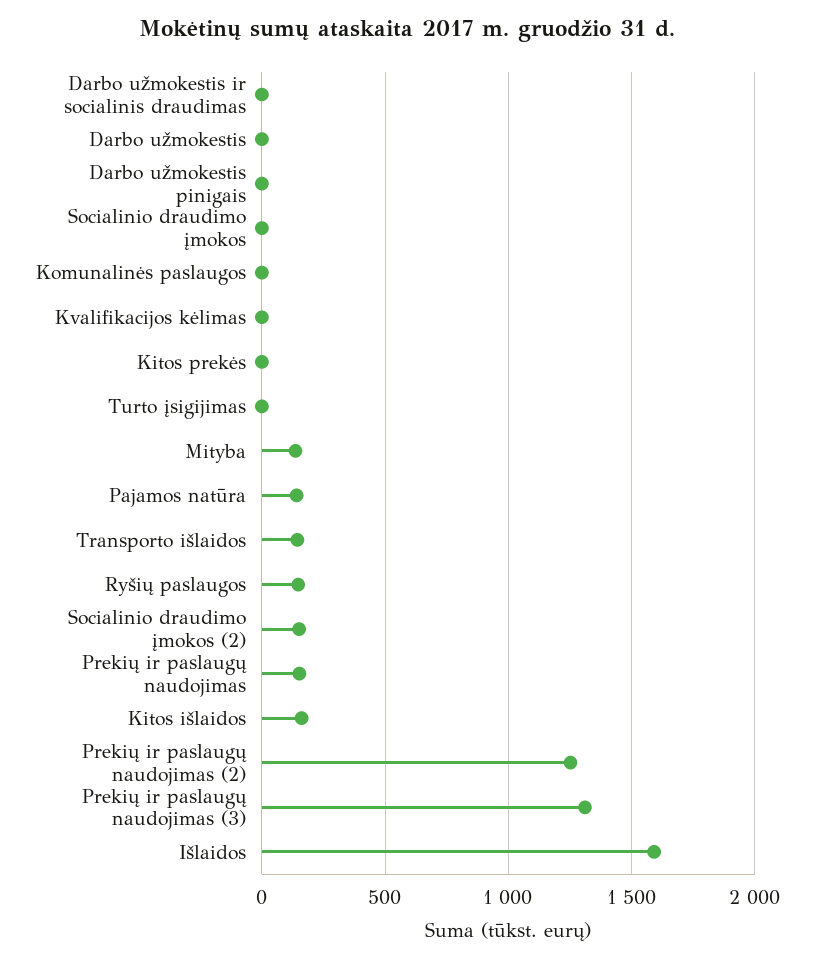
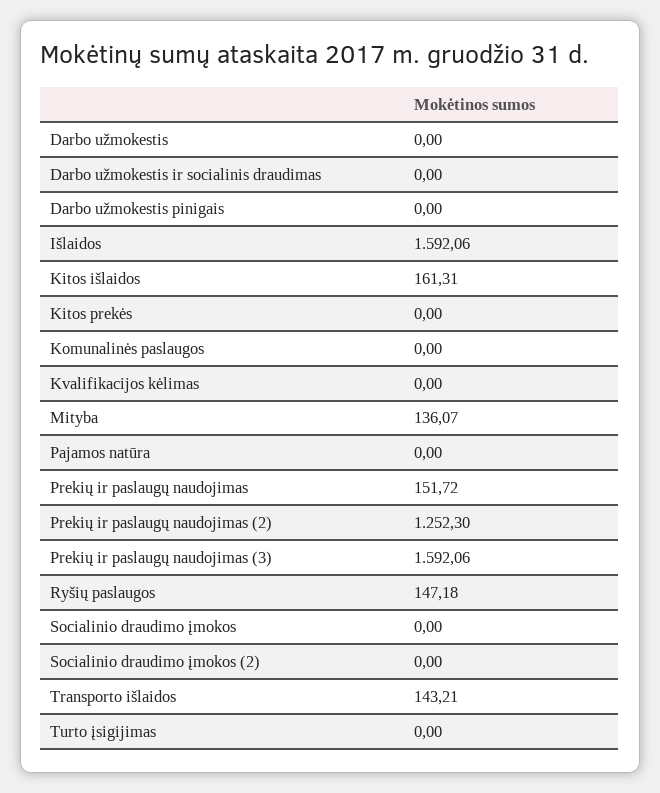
Pajamos natūra: 150 -> 0
Socialinio draudimo įmokos (2): 150 -> 0
Prekių ir paslaugų naudojimas (3): 1300 -> 1592.06

